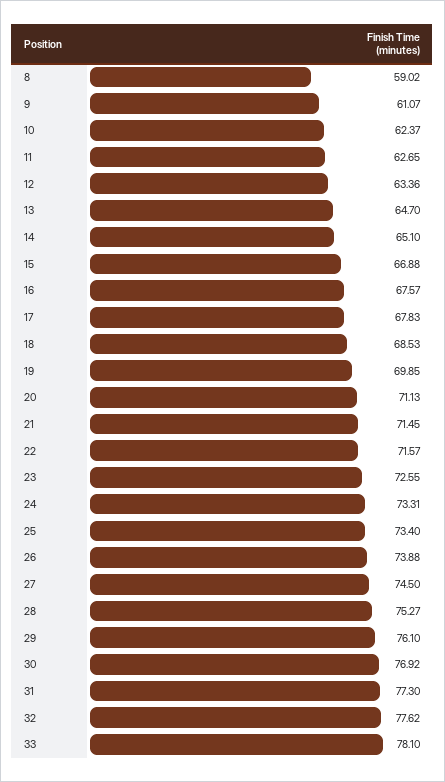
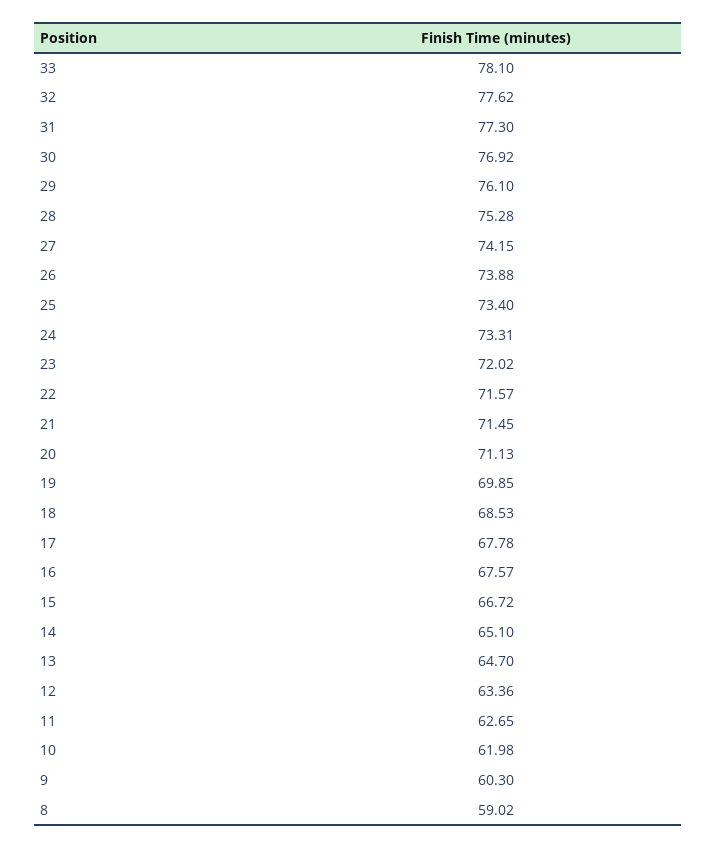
9: 61.07 -> 60.3
10: 62.37 -> 61.98
15: 66.88 -> 66.72
17: 67.83 -> 67.78
23: 72.55 -> 72.02
27: 74.5 -> 74.15
28: 75.27 -> 75.28

